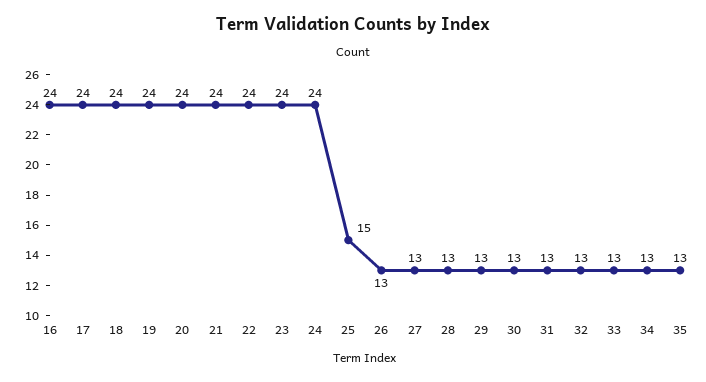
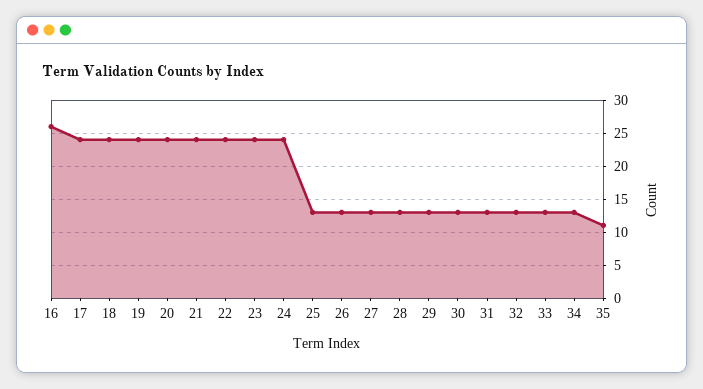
16: 24 -> 26
25: 15 -> 13
35: 13 -> 11

